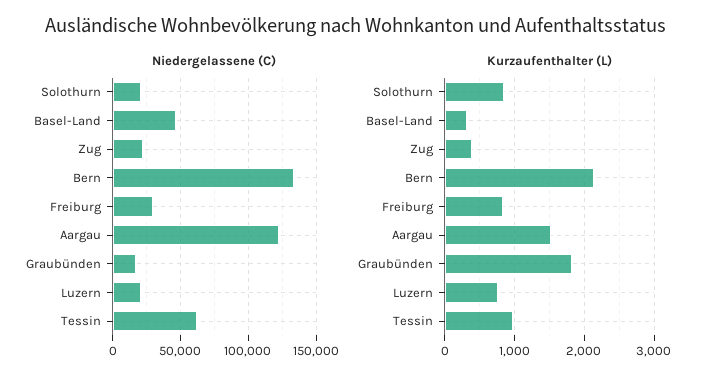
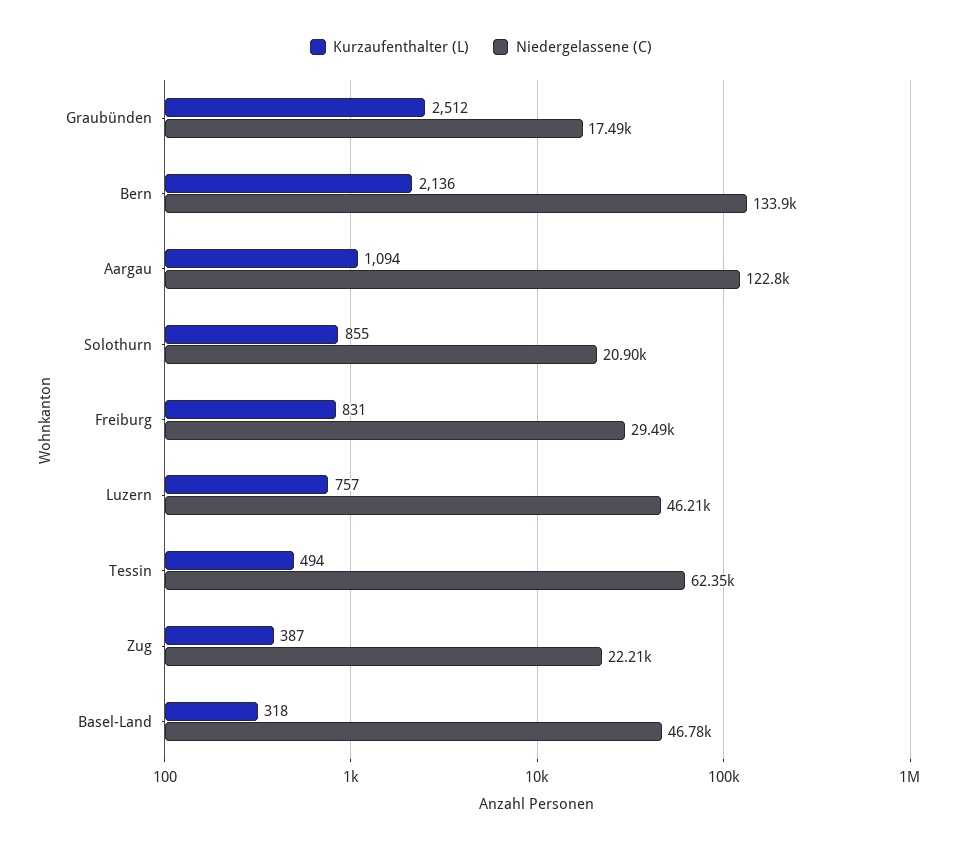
Niedergelassene (C), Luzern: 20000 -> 46210
Kurzaufenthalter (L), Aargau: 1500 -> 1094
Kurzaufenthalter (L), Graubünden: 1800 -> 2512
Kurzaufenthalter (L), Tessin: 1000 -> 494

